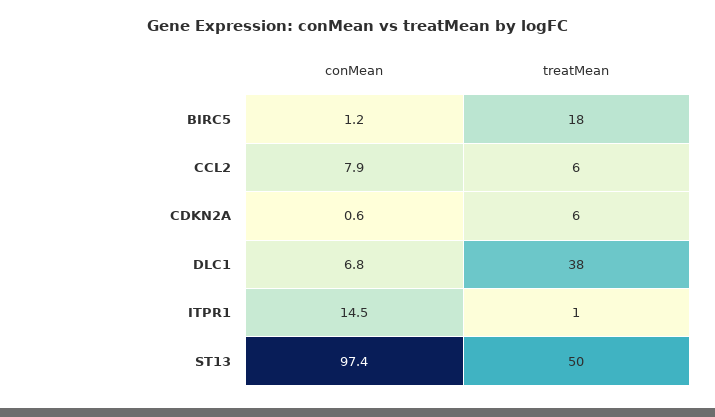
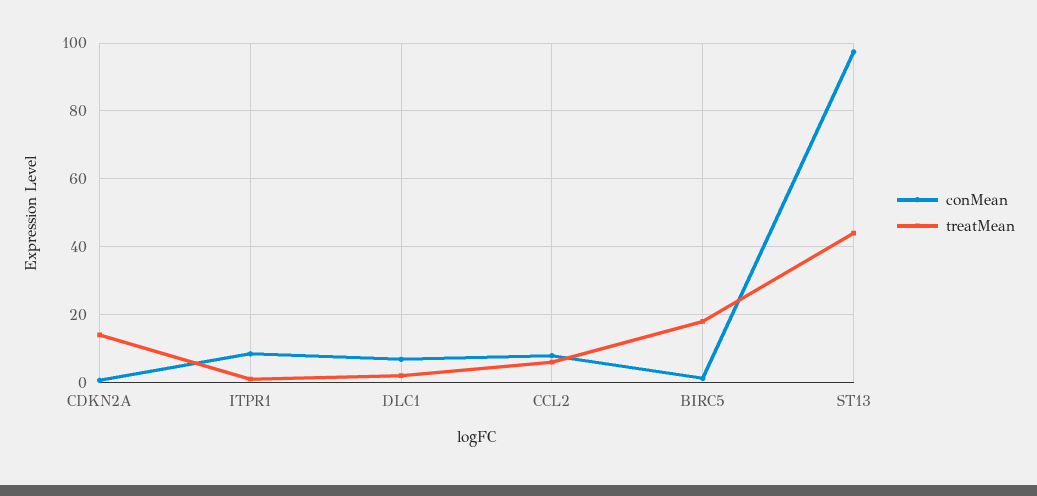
treatMean, CDKN2A: 6 -> 14
treatMean, DLC1: 38 -> 2
conMean, ITPR1: 14.5 -> 8
treatMean, ST13: 50 -> 44

